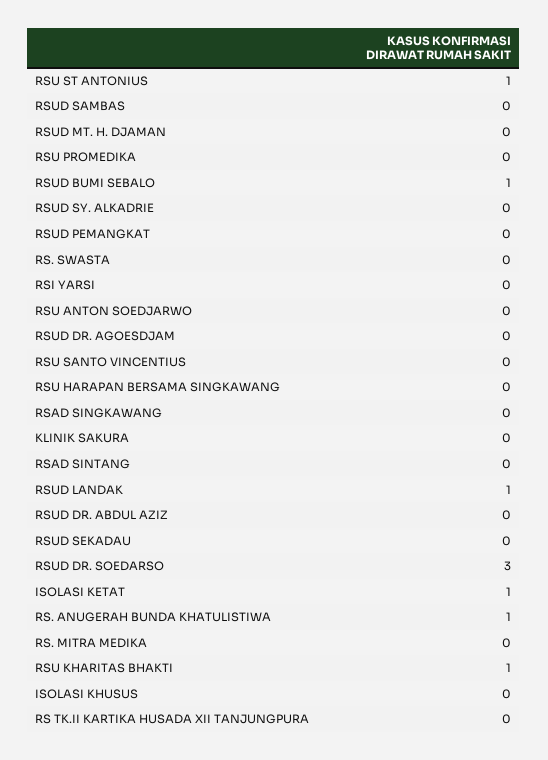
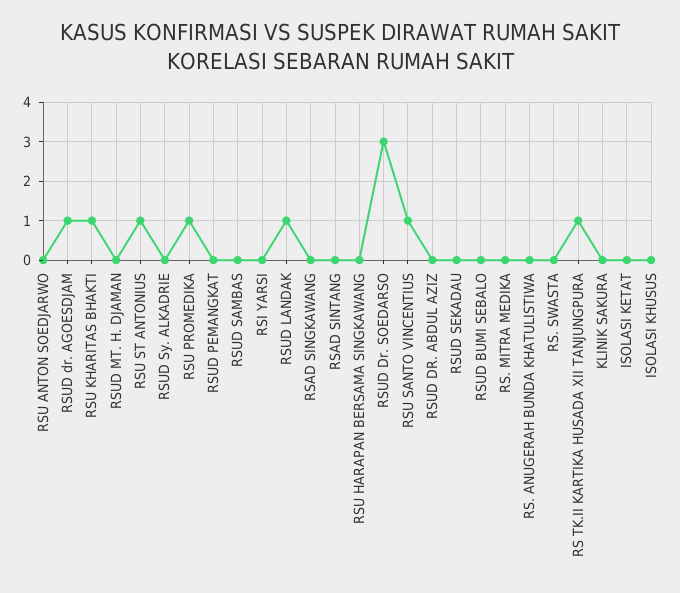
RSU PROMEDIKA: 0 -> 1
RSUD BUMI SEBALO: 1 -> 0
RSUD DR. AGOESDJAM: 0 -> 1
RSU SANTO VINCENTIUS: 0 -> 1
ISOLASI KETAT: 1 -> 0
RS. ANUGERAH BUNDA KHATULISTIWA: 1 -> 0
RS TK.II KARTIKA HUSADA XII TANJUNGPURA: 0 -> 1

